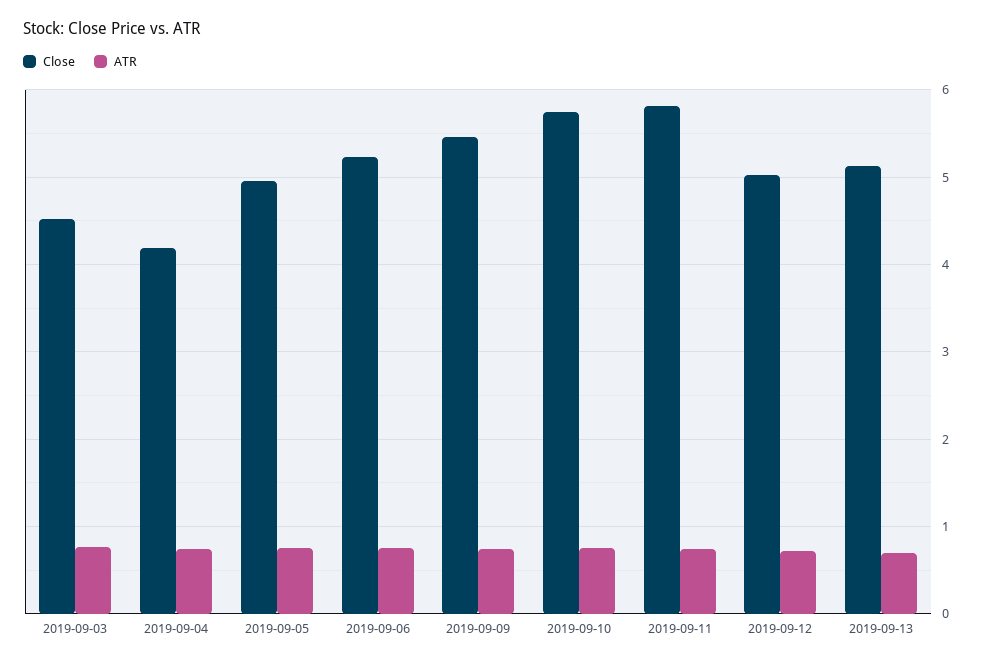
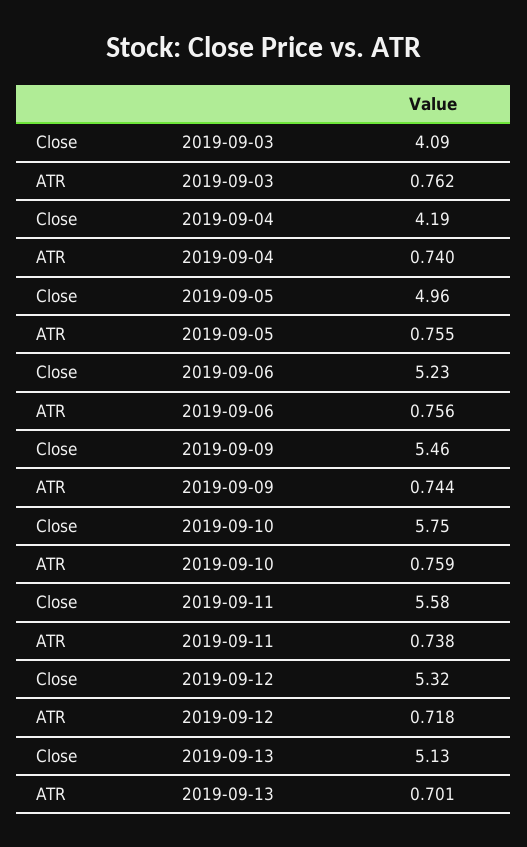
Close, 2019-09-03: 4.5 -> 4.09
Close, 2019-09-11: 5.8 -> 5.58
Close, 2019-09-12: 5 -> 5.32

